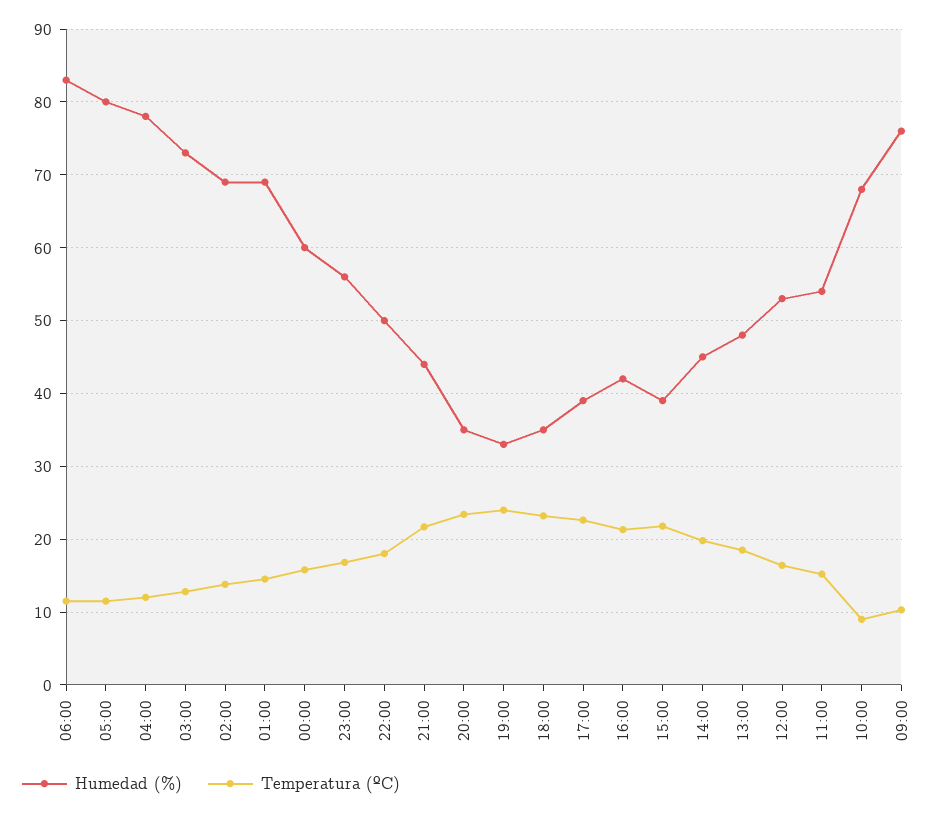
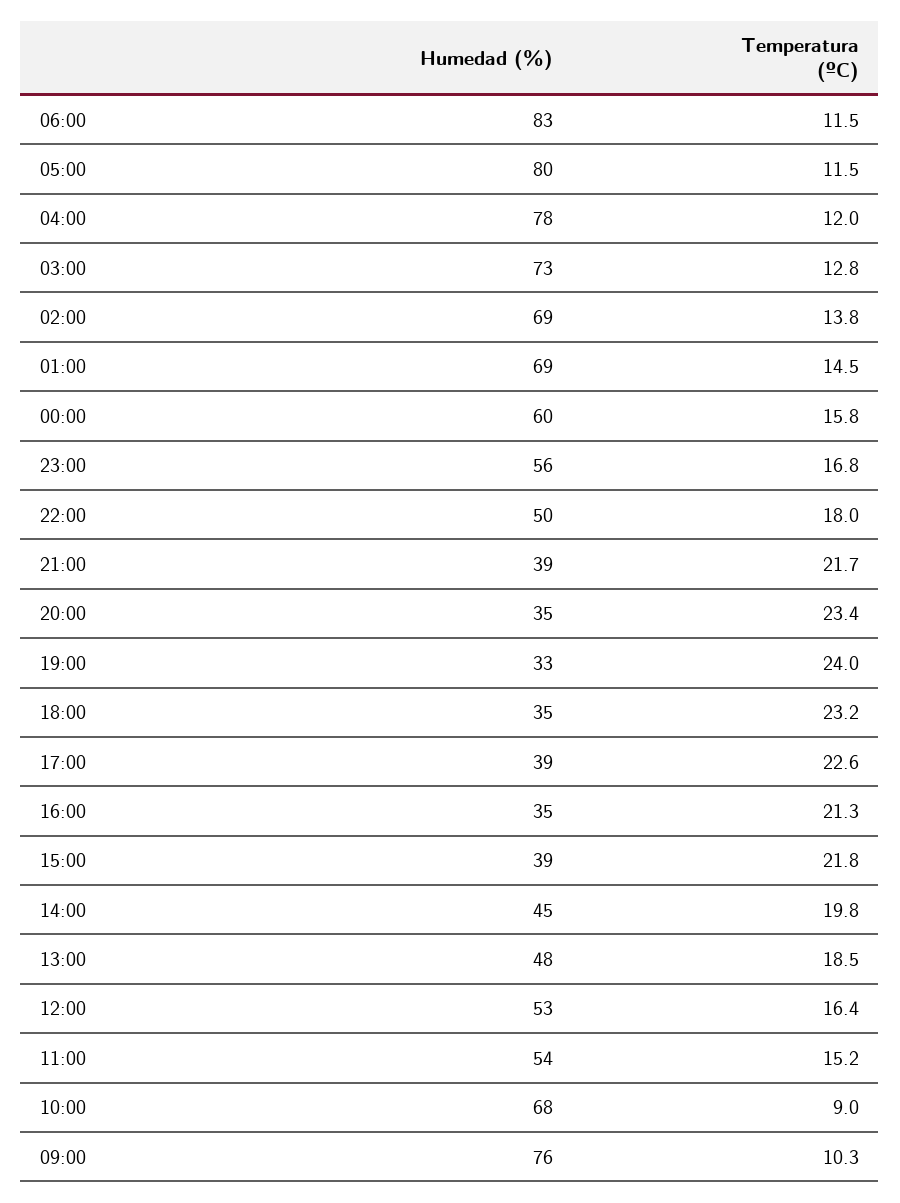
Humedad (%), 21:00: 44 -> 39
Humedad (%), 16:00: 42 -> 35

